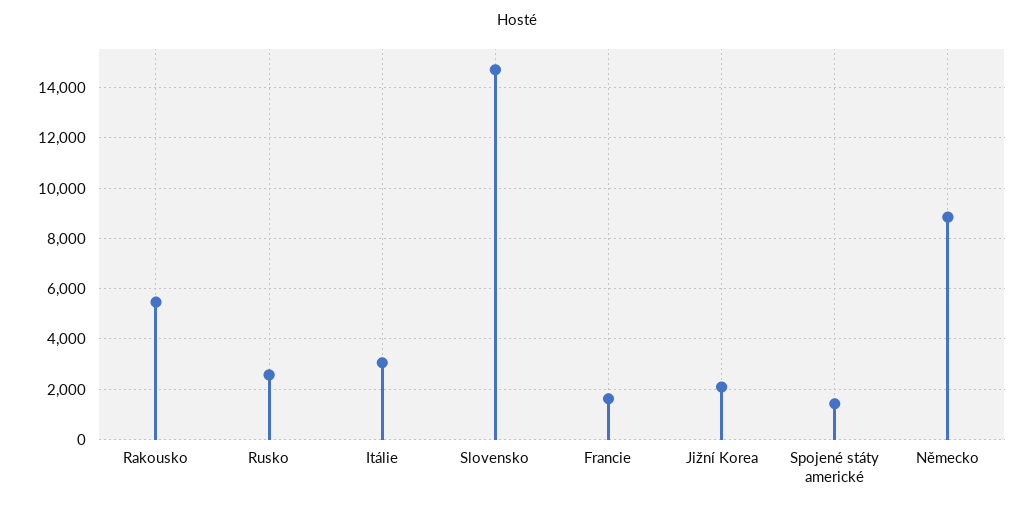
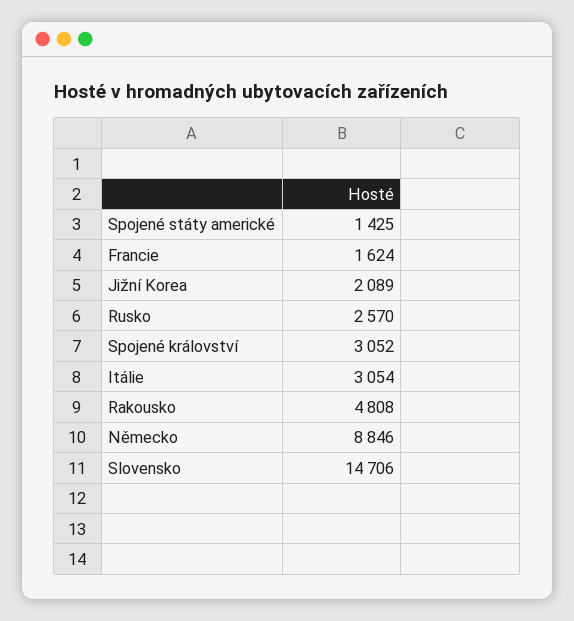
Rakousko: 5500 -> 4808
Spojené království: none -> 3052

